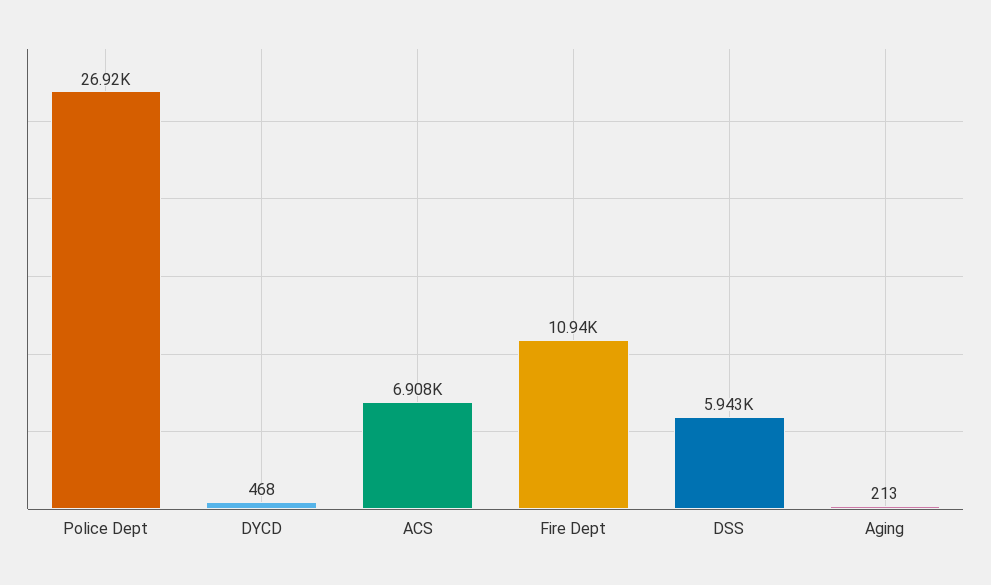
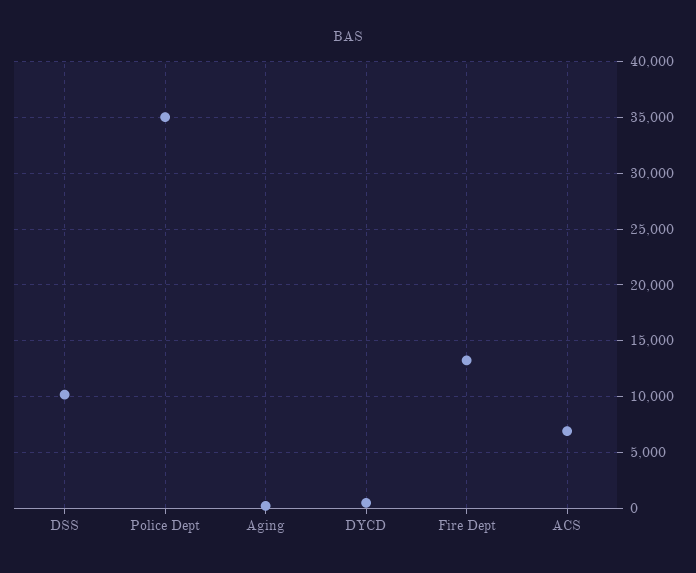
Police Dept: 26920 -> 35000
Fire Dept: 10940 -> 13000
DSS: 5943 -> 10000

